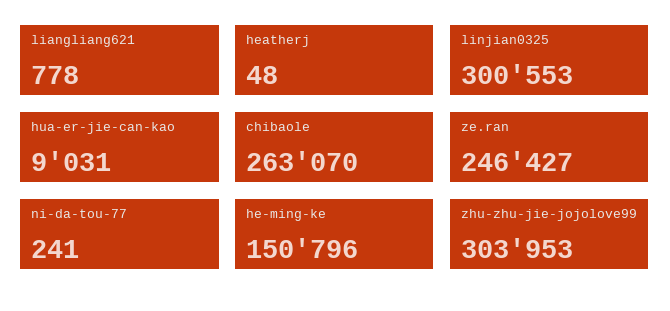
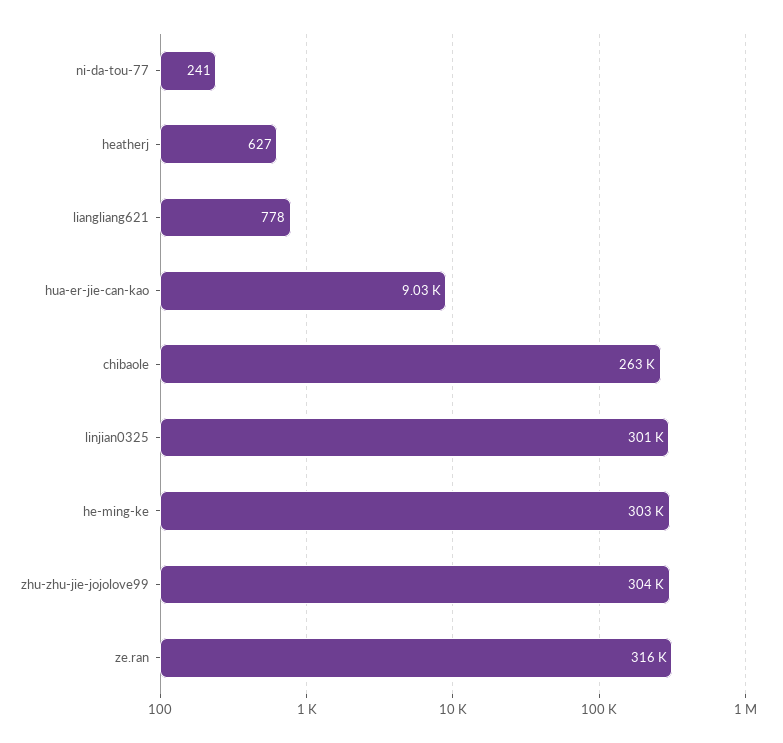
heatherj: 48 -> 627
ze.ran: 246427 -> 316000
he-ming-ke: 150796 -> 303000

